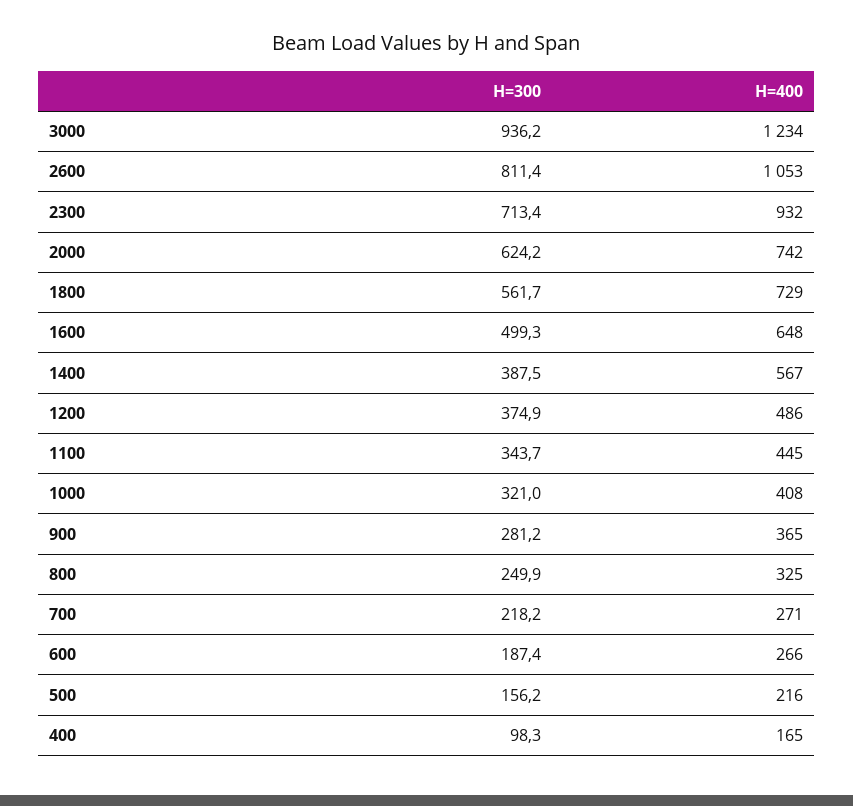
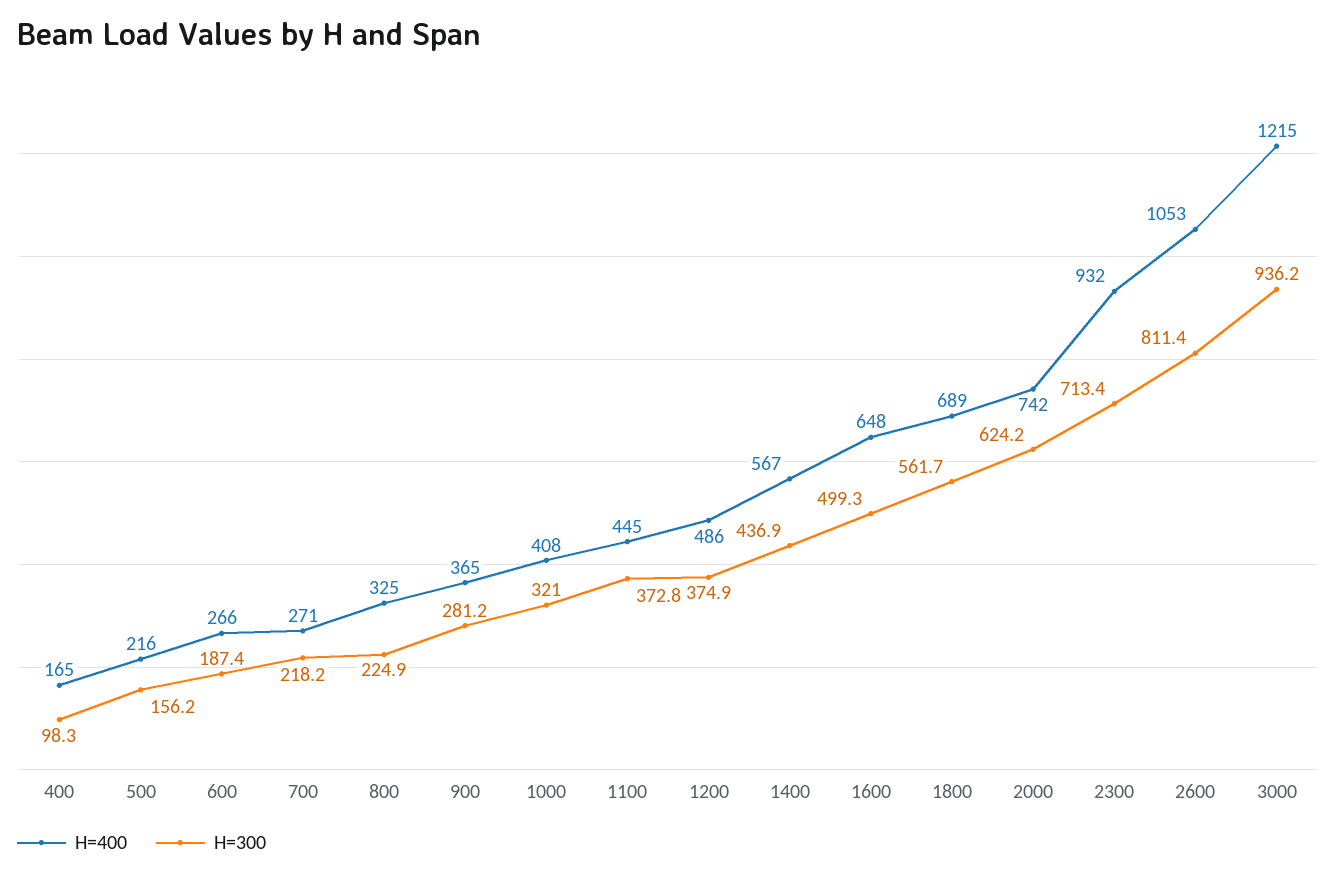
H=400, 3000: 1234 -> 1215
H=400, 1800: 729 -> 689
H=300, 1400: 387.5 -> 436.9
H=300, 1100: 343.7 -> 372.8
H=300, 800: 249.9 -> 224.9

